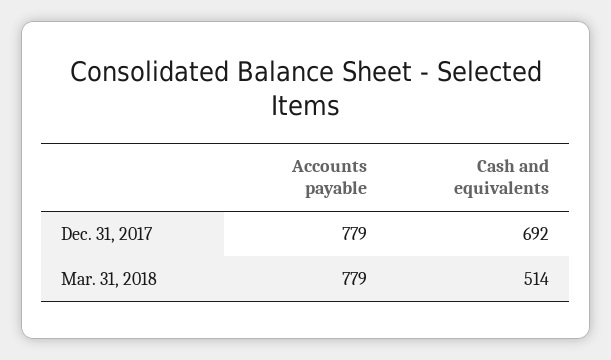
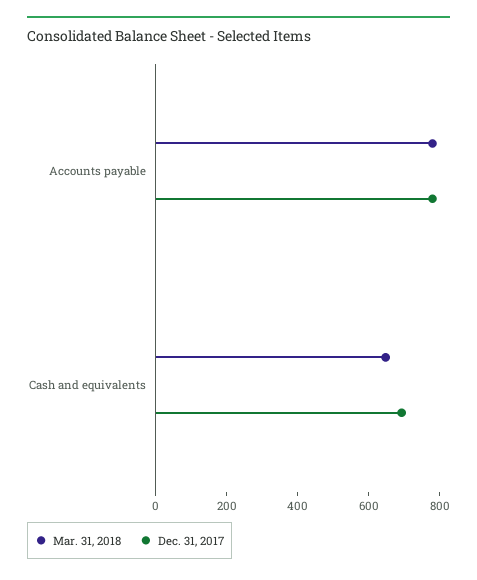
Mar. 31, 2018, Cash and equivalents: 514 -> 650

